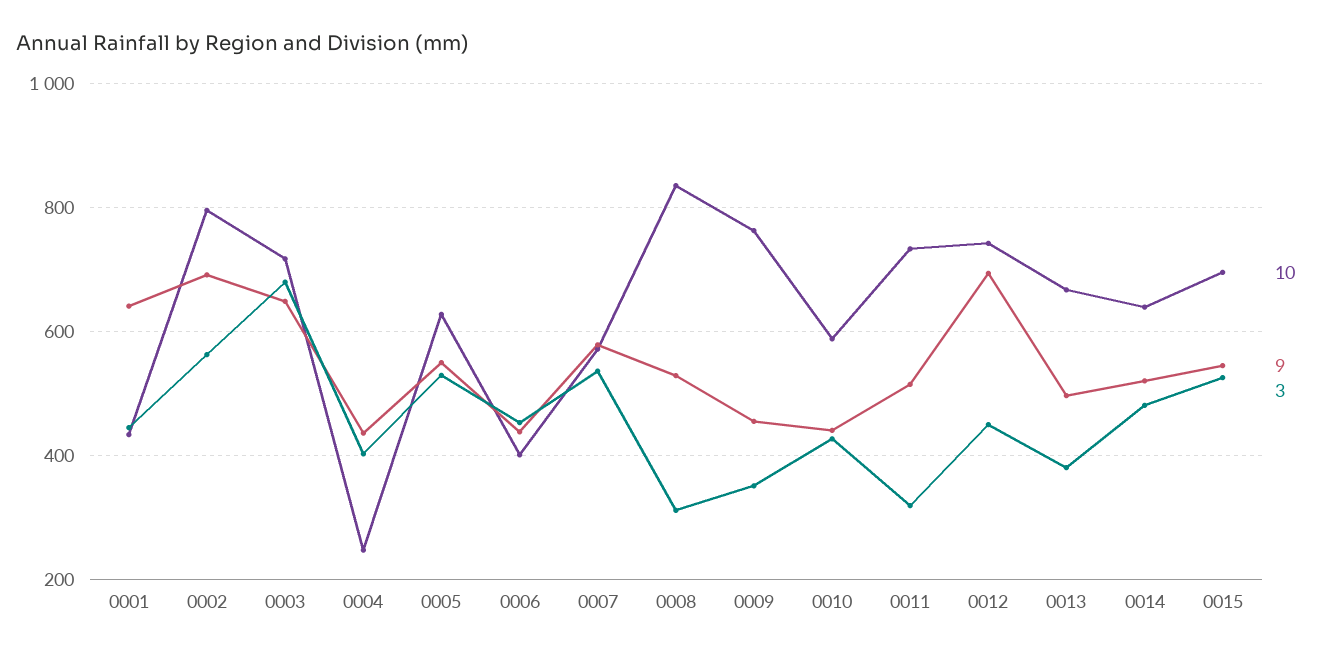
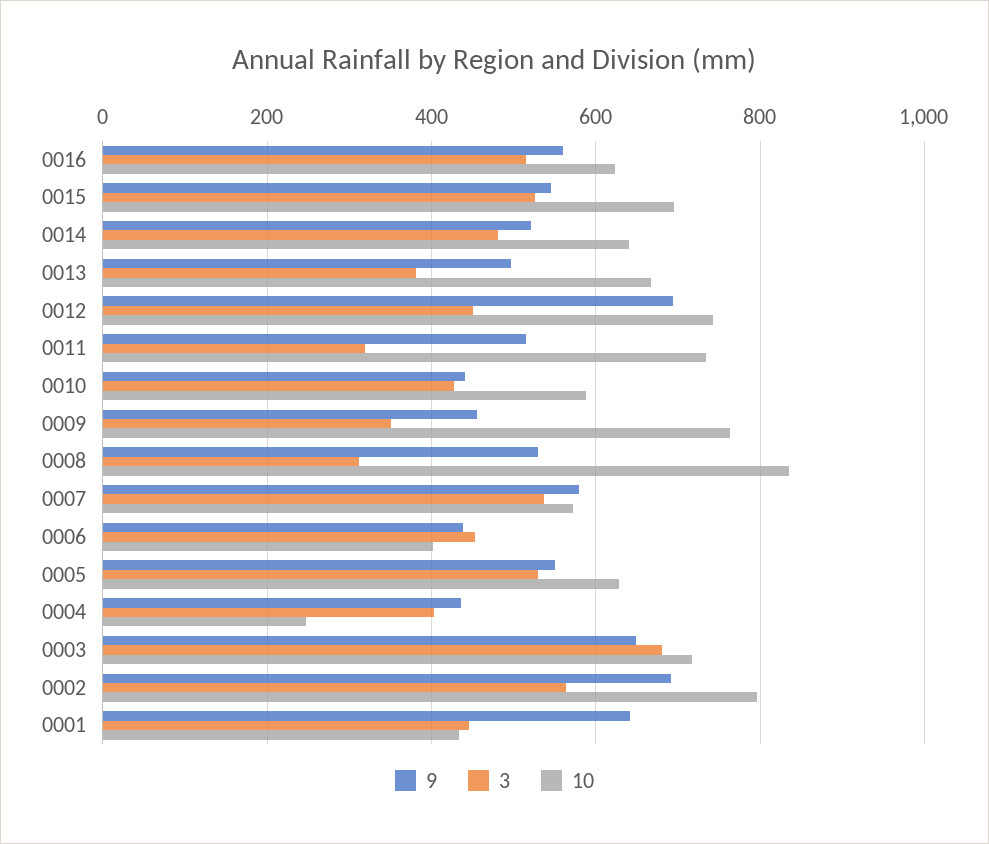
9, 0016: none -> 560
3, 0016: none -> 520
10, 0016: none -> 620

